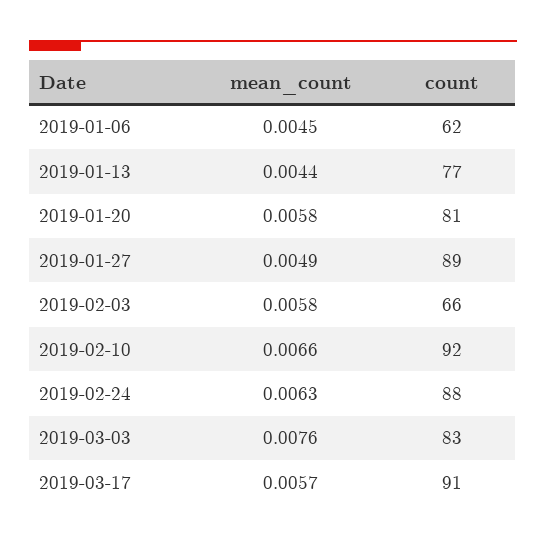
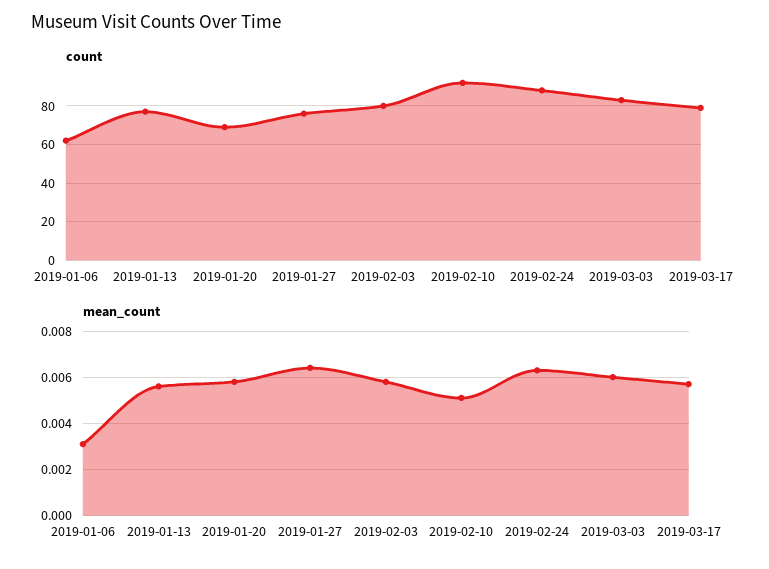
mean_count, 2019-01-06: 0.0045 -> 0.003
mean_count, 2019-01-13: 0.0044 -> 0.0055
count, 2019-01-20: 81 -> 70
mean_count, 2019-01-27: 0.0049 -> 0.0065
count, 2019-01-27: 89 -> 75
count, 2019-02-03: 66 -> 80
mean_count, 2019-02-10: 0.0066 -> 0.005
mean_count, 2019-03-03: 0.0076 -> 0.006
count, 2019-03-17: 91 -> 80

